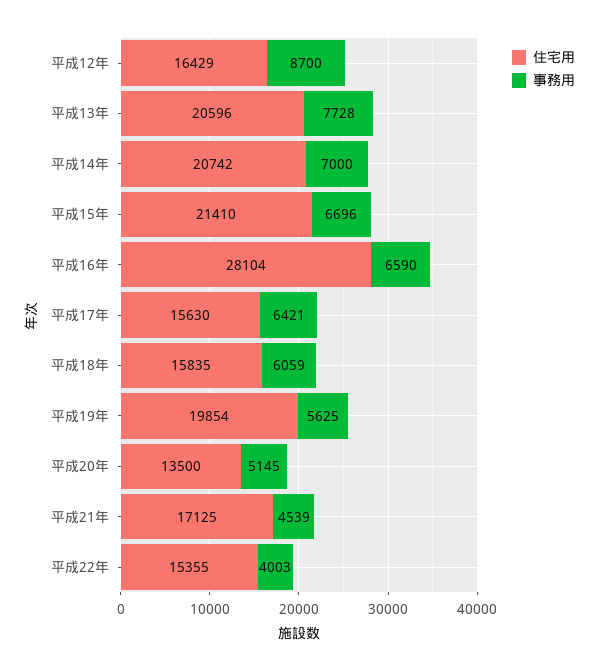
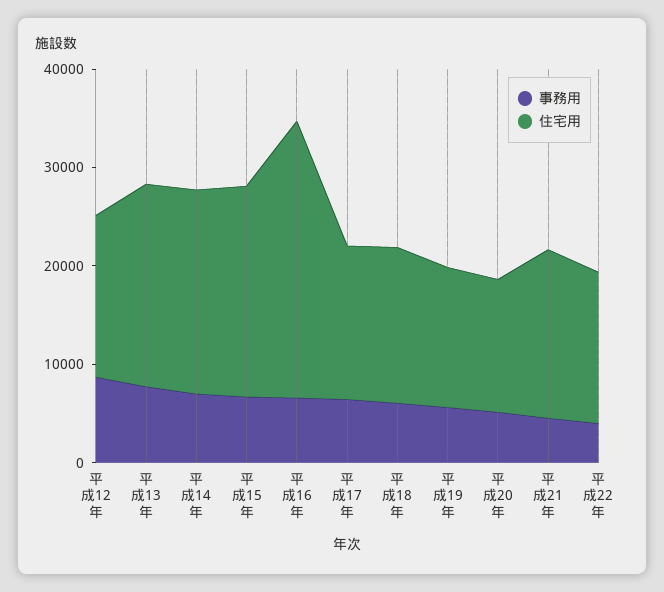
住宅用, 平成19年: 19854 -> 14000

